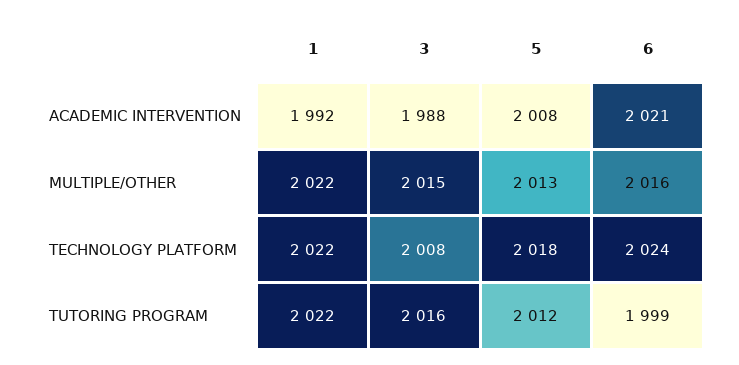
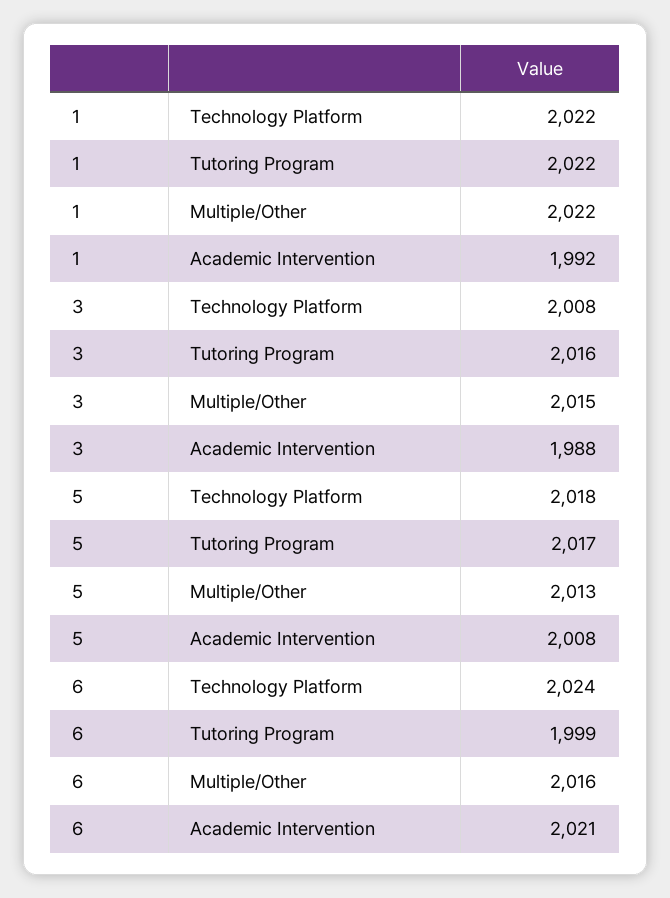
5, TUTORING PROGRAM: 2012 -> 2017

